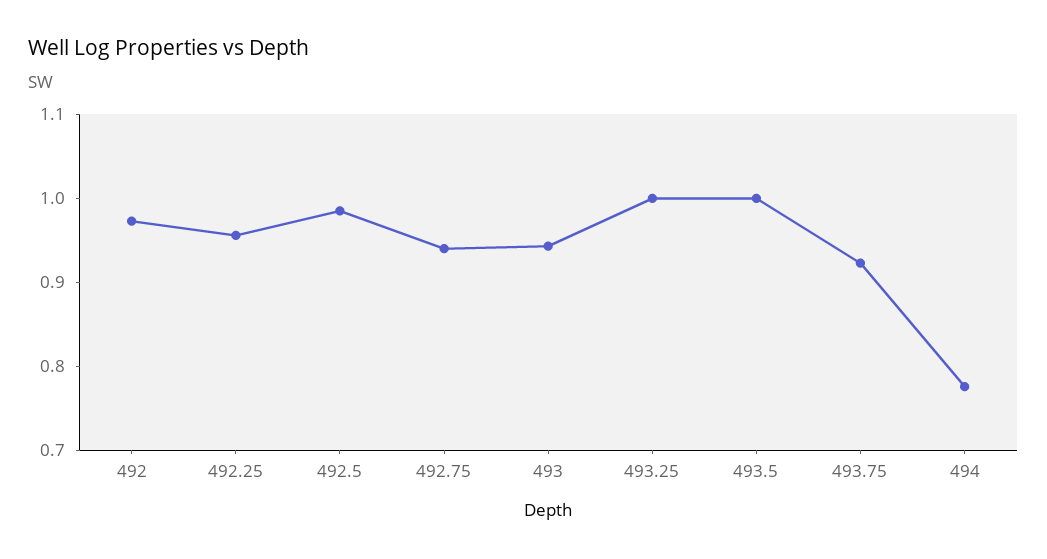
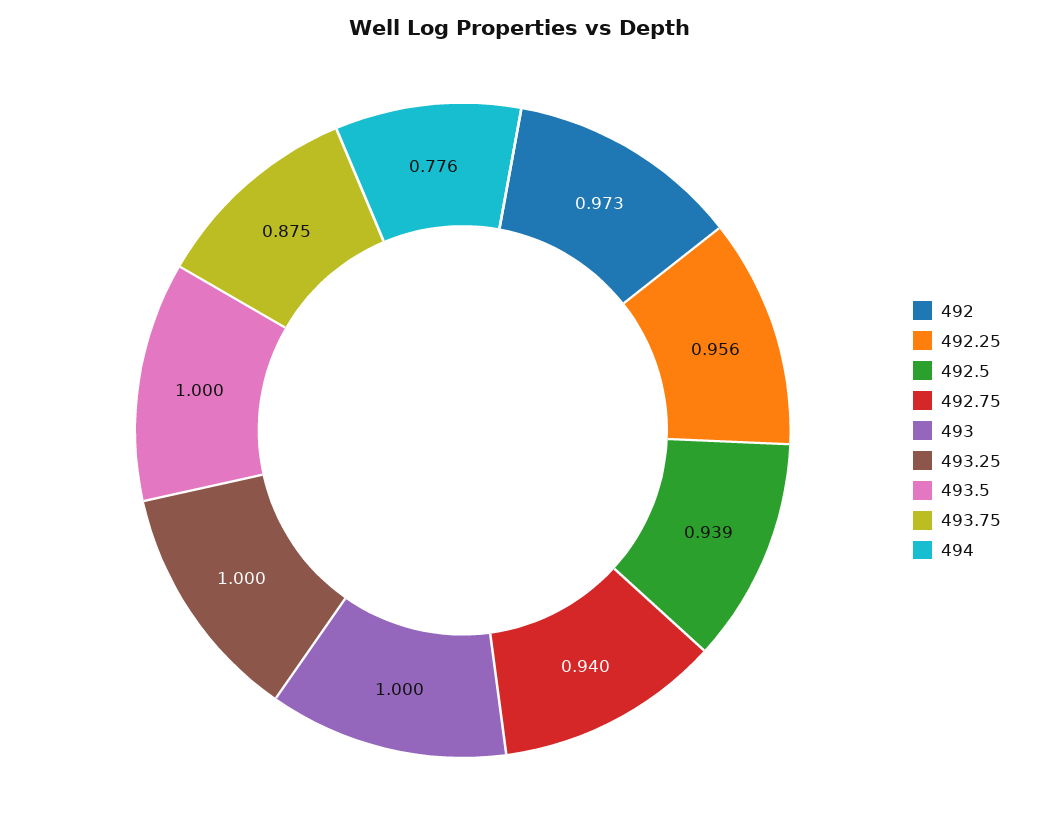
492.5: 0.98 -> 0.939
493: 0.94 -> 1
493.75: 0.92 -> 0.875

